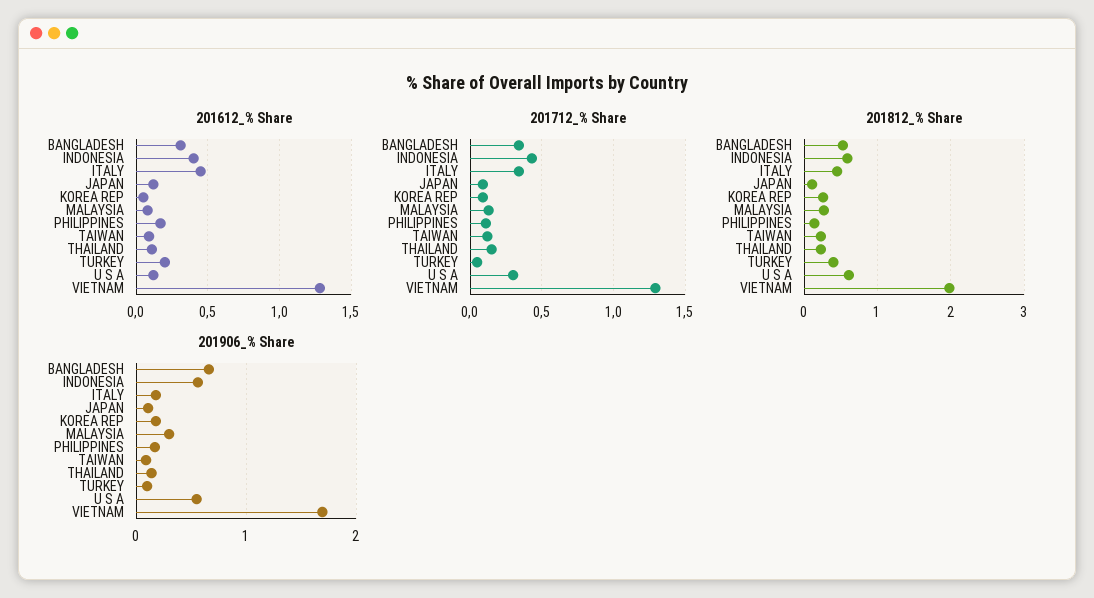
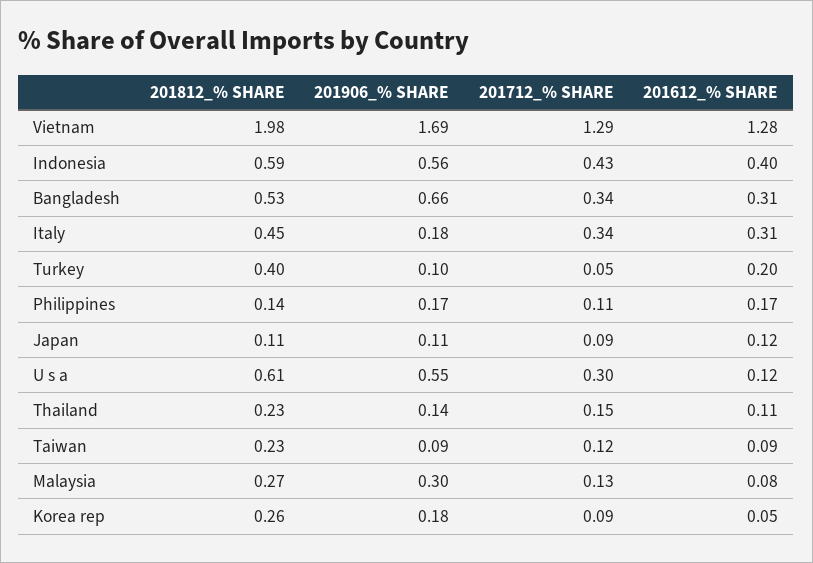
201612_% Share, ITALY: 0.45 -> 0.31

